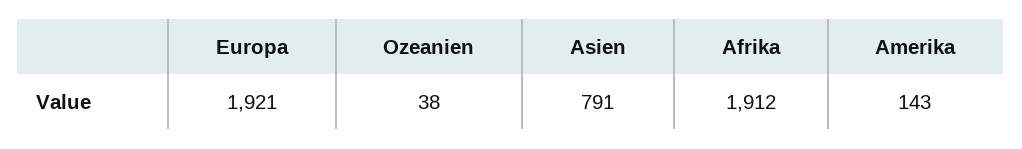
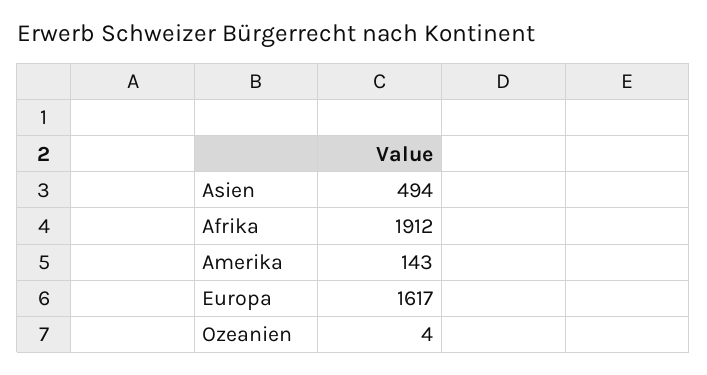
Europa: 1921 -> 1617
Ozeanien: 38 -> 4
Asien: 791 -> 494

